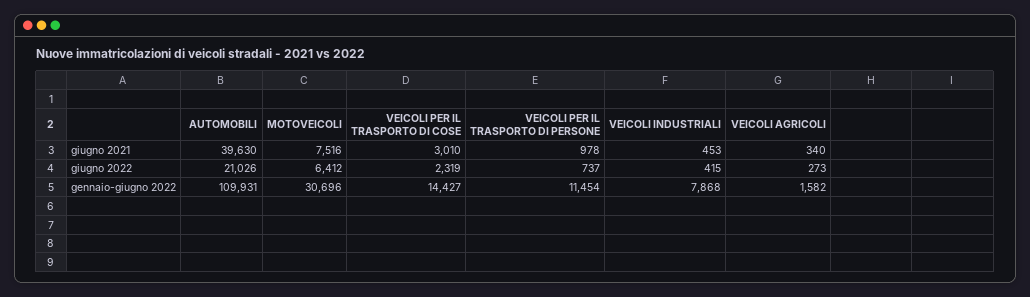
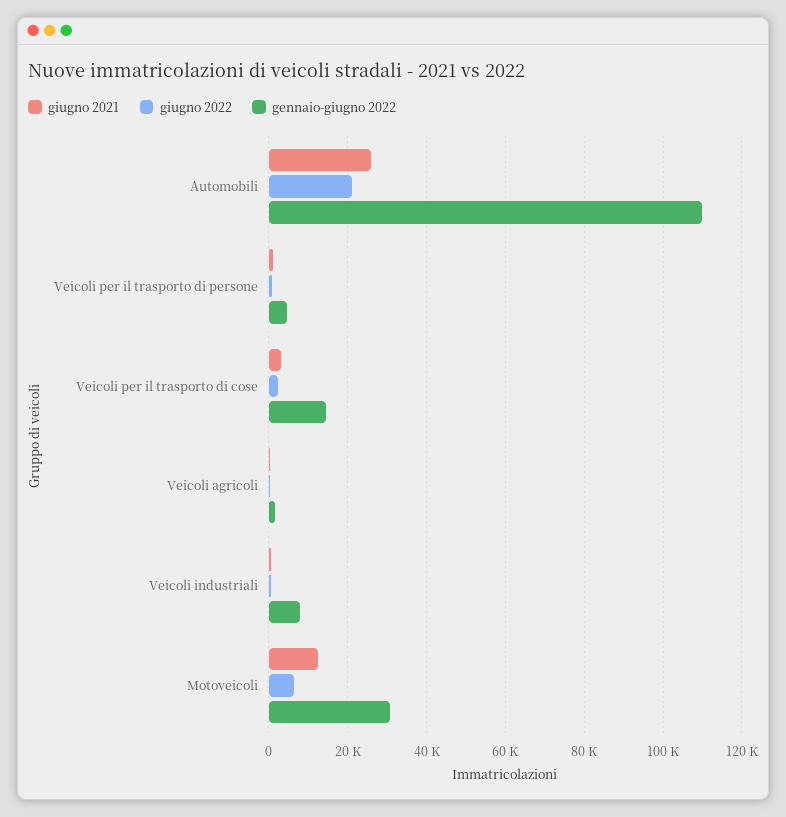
giugno 2021, AUTOMOBILI: 39630 -> 26000
giugno 2021, MOTOVEICOLI: 7516 -> 12000
gennaio-giugno 2022, VEICOLI PER IL TRASPORTO DI PERSONE: 11454 -> 4000

